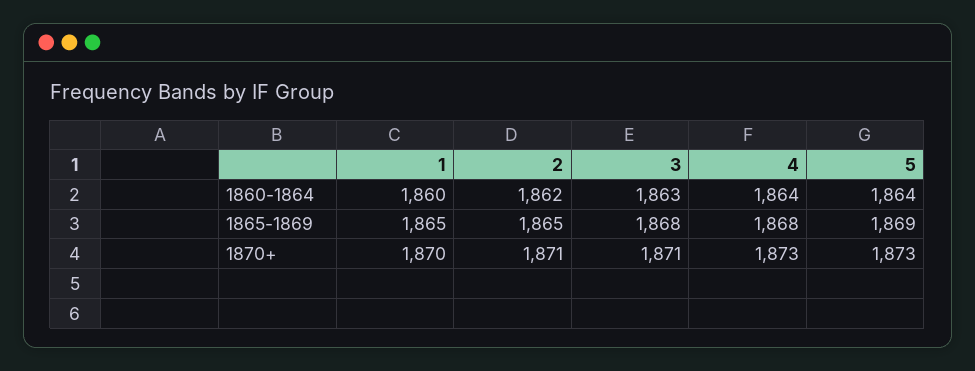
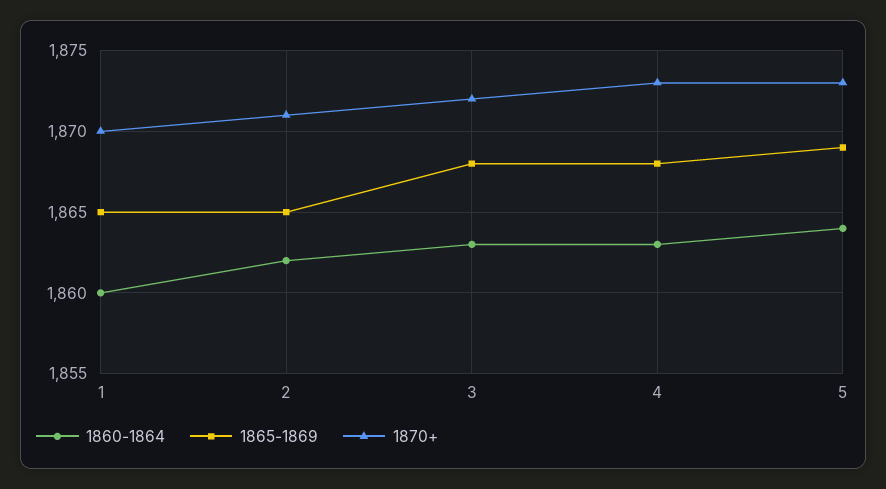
1860-1864, 4: 1864 -> 1863
1870+, 3: 1871 -> 1872

